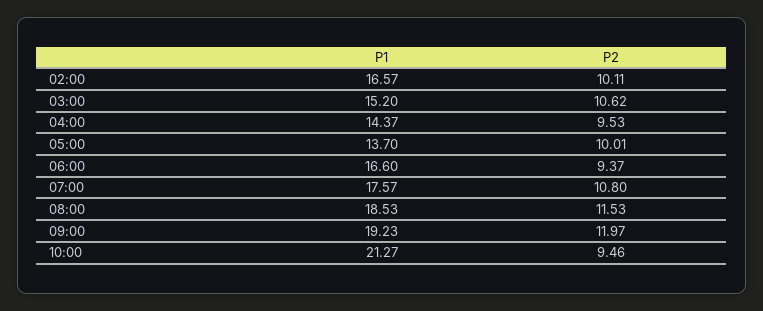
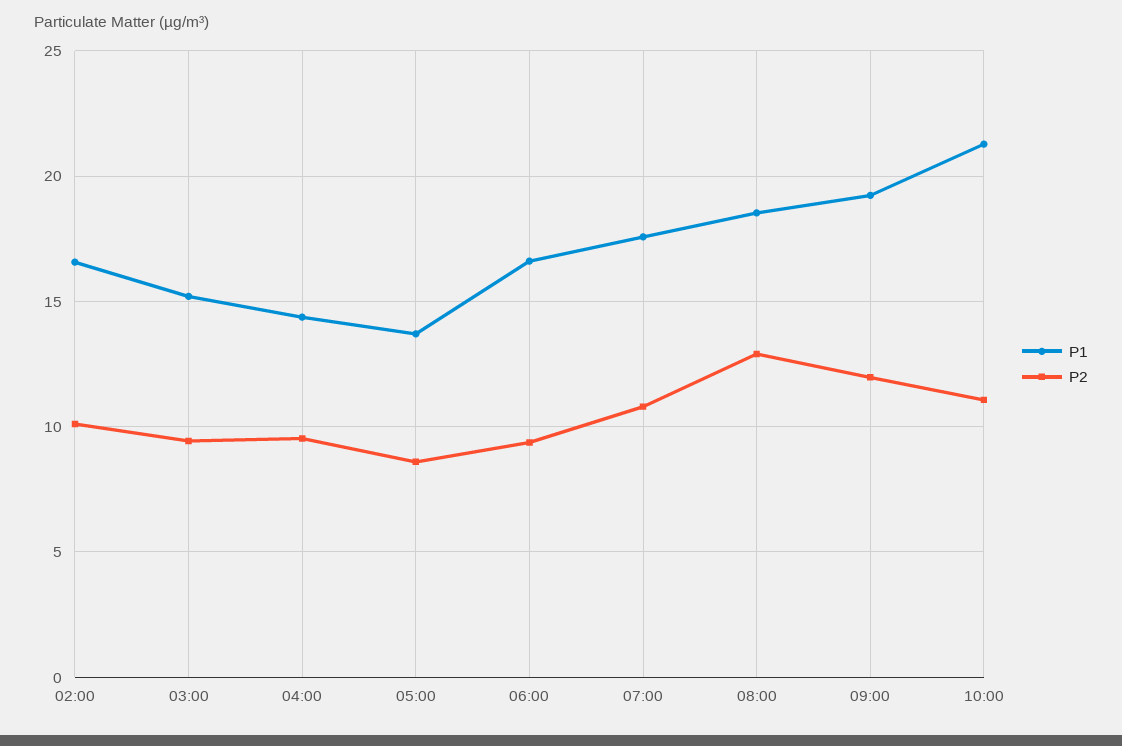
P2, 03:00: 10.62 -> 9.5
P2, 05:00: 10.01 -> 8.5
P2, 08:00: 11.53 -> 13
P2, 10:00: 9.46 -> 11

